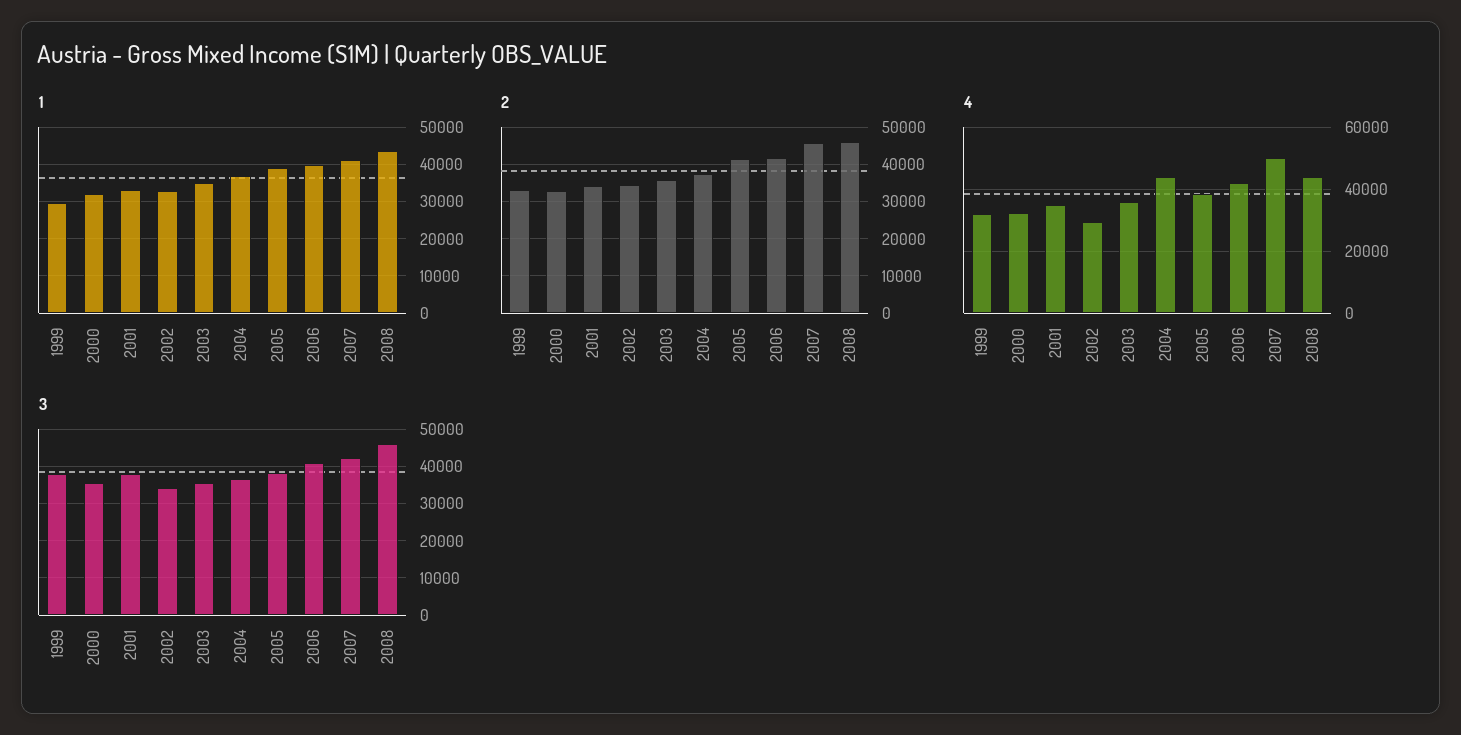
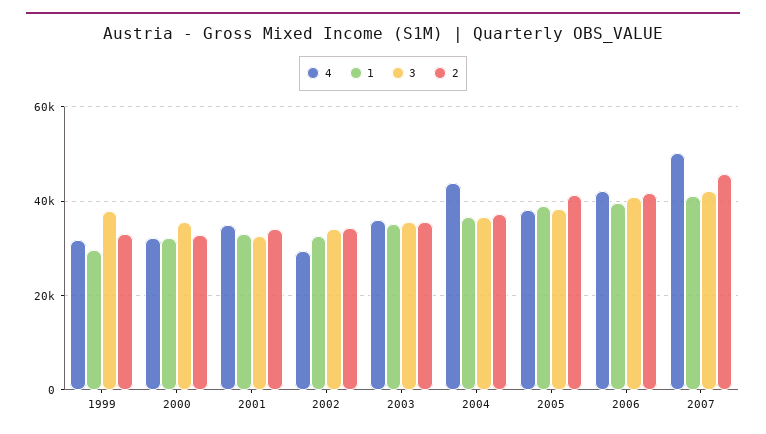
1, 2008: 44000 -> none
2, 2008: 46000 -> none
4, 2008: 44000 -> none
3, 2001: 38000 -> 32000
3, 2008: 46000 -> none

